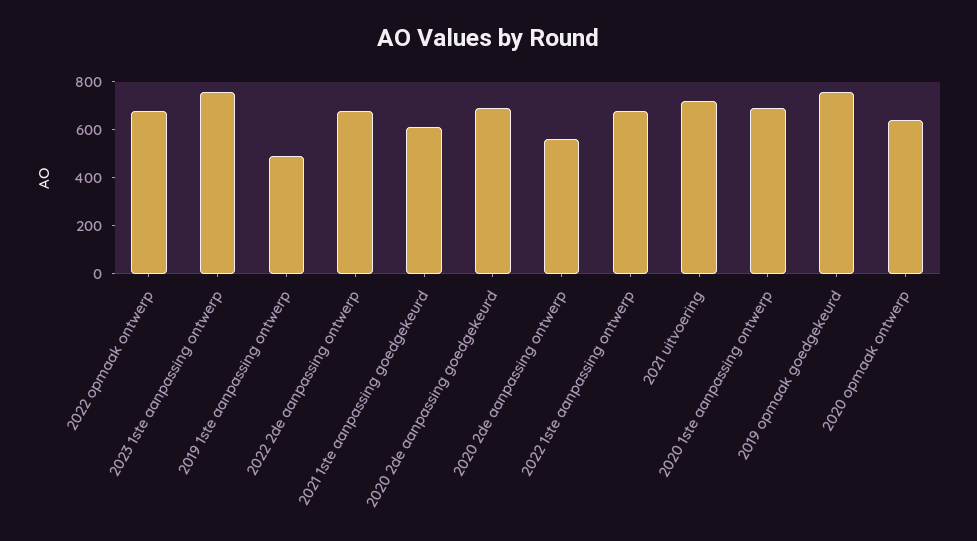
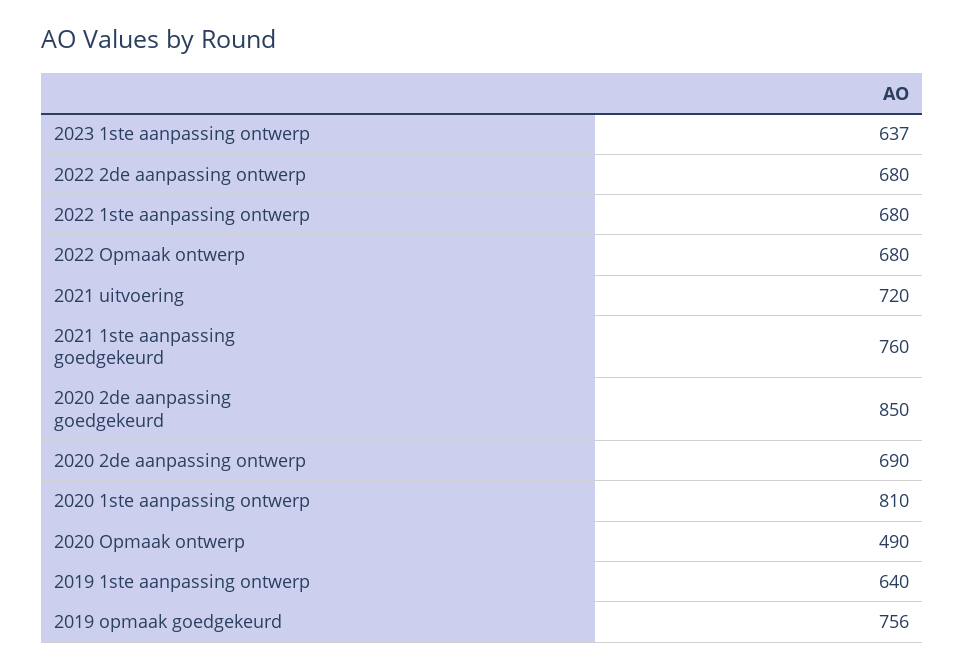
2023 1ste aanpassing ontwerp: 750 -> 637
2019 1ste aanpassing ontwerp: 500 -> 640
2021 1ste aanpassing goedgekeurd: 600 -> 760
2020 2de aanpassing goedgekeurd: 700 -> 850
2020 2de aanpassing ontwerp: 550 -> 690
2020 1ste aanpassing ontwerp: 700 -> 810
2020 opmaak ontwerp: 650 -> 490

